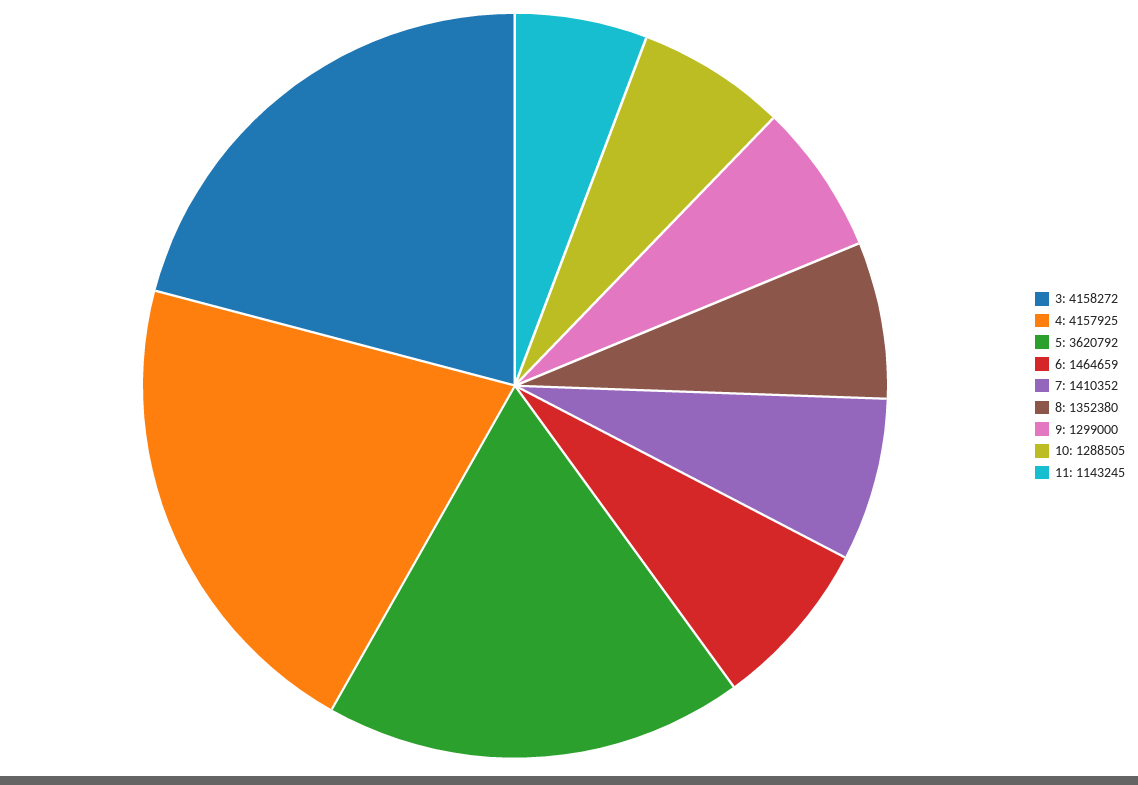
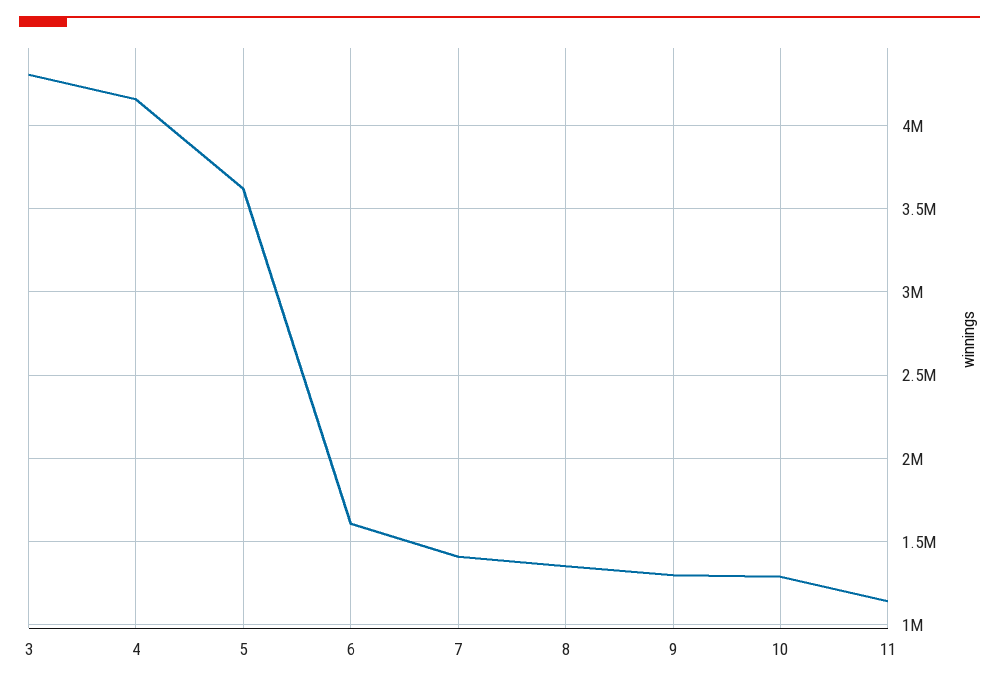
3: 4158272 -> 4300000
6: 1464659 -> 1600000

